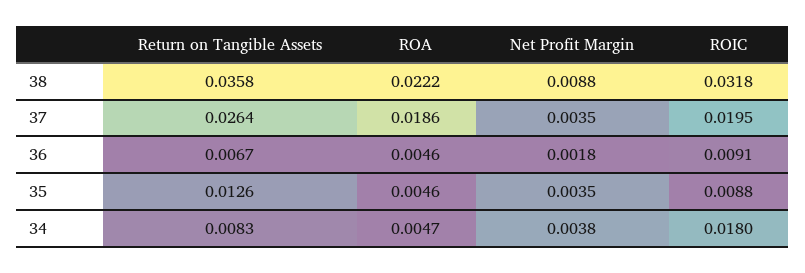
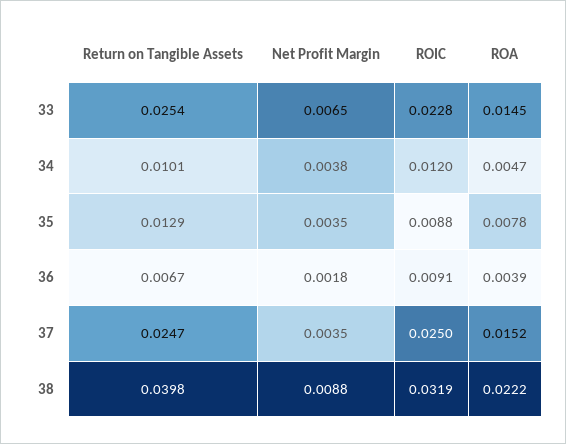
Return on Tangible Assets, 38: 0.0358 -> 0.0398
ROIC, 38: 0.0318 -> 0.0319
Return on Tangible Assets, 37: 0.0264 -> 0.0247
ROA, 37: 0.0186 -> 0.0152
ROIC, 37: 0.0195 -> 0.025
ROA, 36: 0.0046 -> 0.0039
Return on Tangible Assets, 35: 0.0126 -> 0.0129
ROA, 35: 0.0046 -> 0.0078
Return on Tangible Assets, 34: 0.0083 -> 0.0101
ROIC, 34: 0.018 -> 0.012
Return on Tangible Assets, 33: none -> 0.0254
Net Profit Margin, 33: none -> 0.0065
ROIC, 33: none -> 0.0228
ROA, 33: none -> 0.0145

